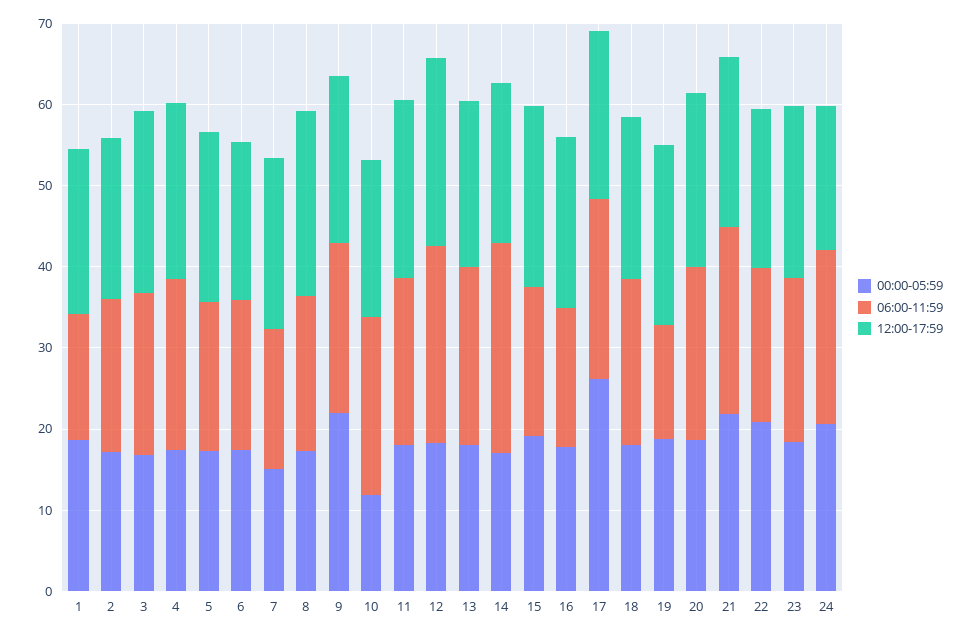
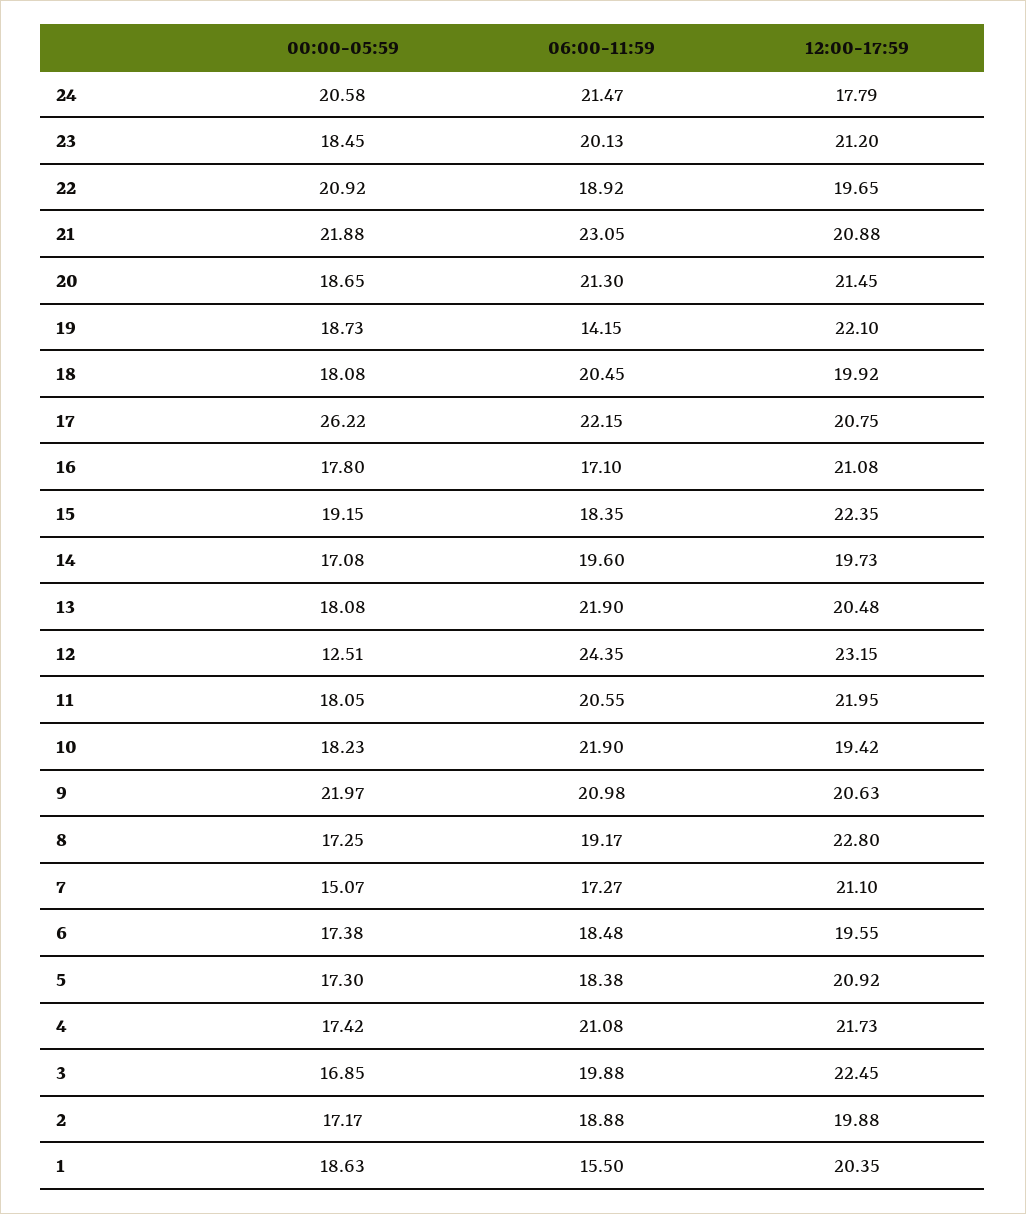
00:00-05:59, 10: 12 -> 18.23
00:00-05:59, 12: 18 -> 12.51
06:00-11:59, 14: 26 -> 19.6

